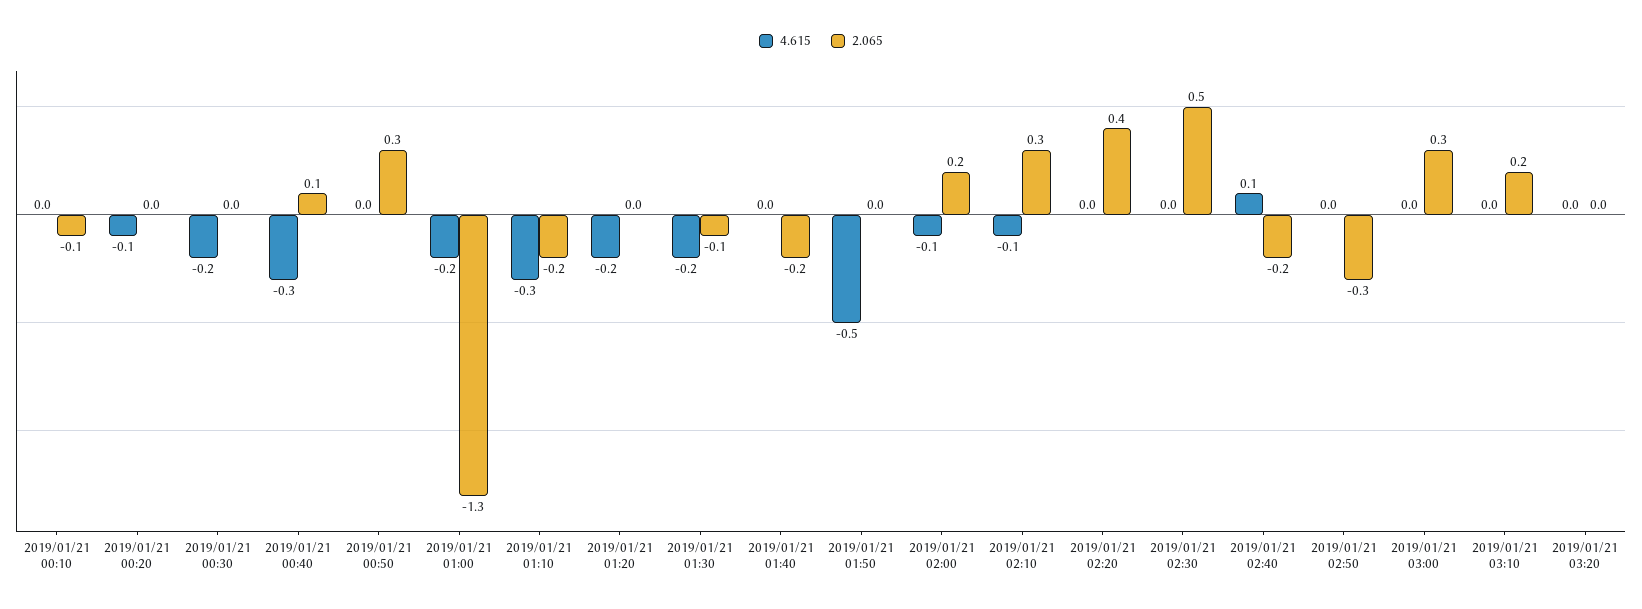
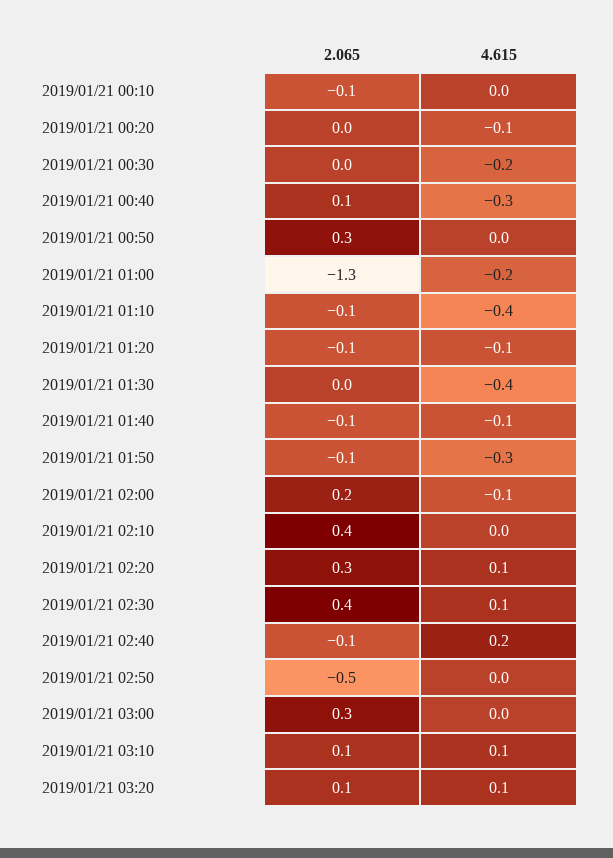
4.615, 2019/01/21 01:10: -0.3 -> -0.4
2.065, 2019/01/21 01:10: -0.2 -> -0.1
4.615, 2019/01/21 01:20: -0.2 -> -0.1
2.065, 2019/01/21 01:20: 0 -> -0.1
4.615, 2019/01/21 01:30: -0.2 -> -0.4
2.065, 2019/01/21 01:30: -0.1 -> 0
4.615, 2019/01/21 01:40: 0 -> -0.1
2.065, 2019/01/21 01:40: -0.2 -> -0.1
4.615, 2019/01/21 01:50: -0.5 -> -0.3
2.065, 2019/01/21 01:50: 0 -> -0.1
4.615, 2019/01/21 02:10: -0.1 -> 0
2.065, 2019/01/21 02:10: 0.3 -> 0.4
4.615, 2019/01/21 02:20: 0 -> 0.1
2.065, 2019/01/21 02:20: 0.4 -> 0.3
4.615, 2019/01/21 02:30: 0 -> 0.1
2.065, 2019/01/21 02:30: 0.5 -> 0.4
4.615, 2019/01/21 02:40: 0.1 -> 0.2
2.065, 2019/01/21 02:40: -0.2 -> -0.1
2.065, 2019/01/21 02:50: -0.3 -> -0.5
4.615, 2019/01/21 03:10: 0 -> 0.1
2.065, 2019/01/21 03:10: 0.2 -> 0.1
4.615, 2019/01/21 03:20: 0 -> 0.1
2.065, 2019/01/21 03:20: 0 -> 0.1

